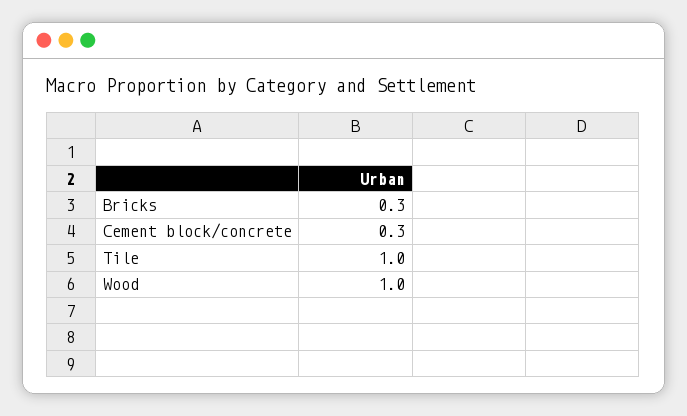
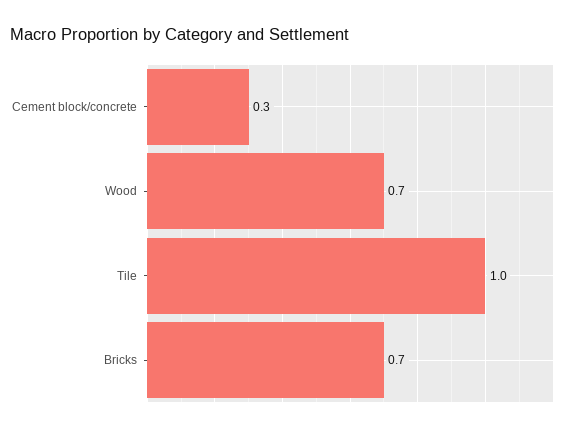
Bricks: 0.3 -> 0.7
Wood: 1 -> 0.7

